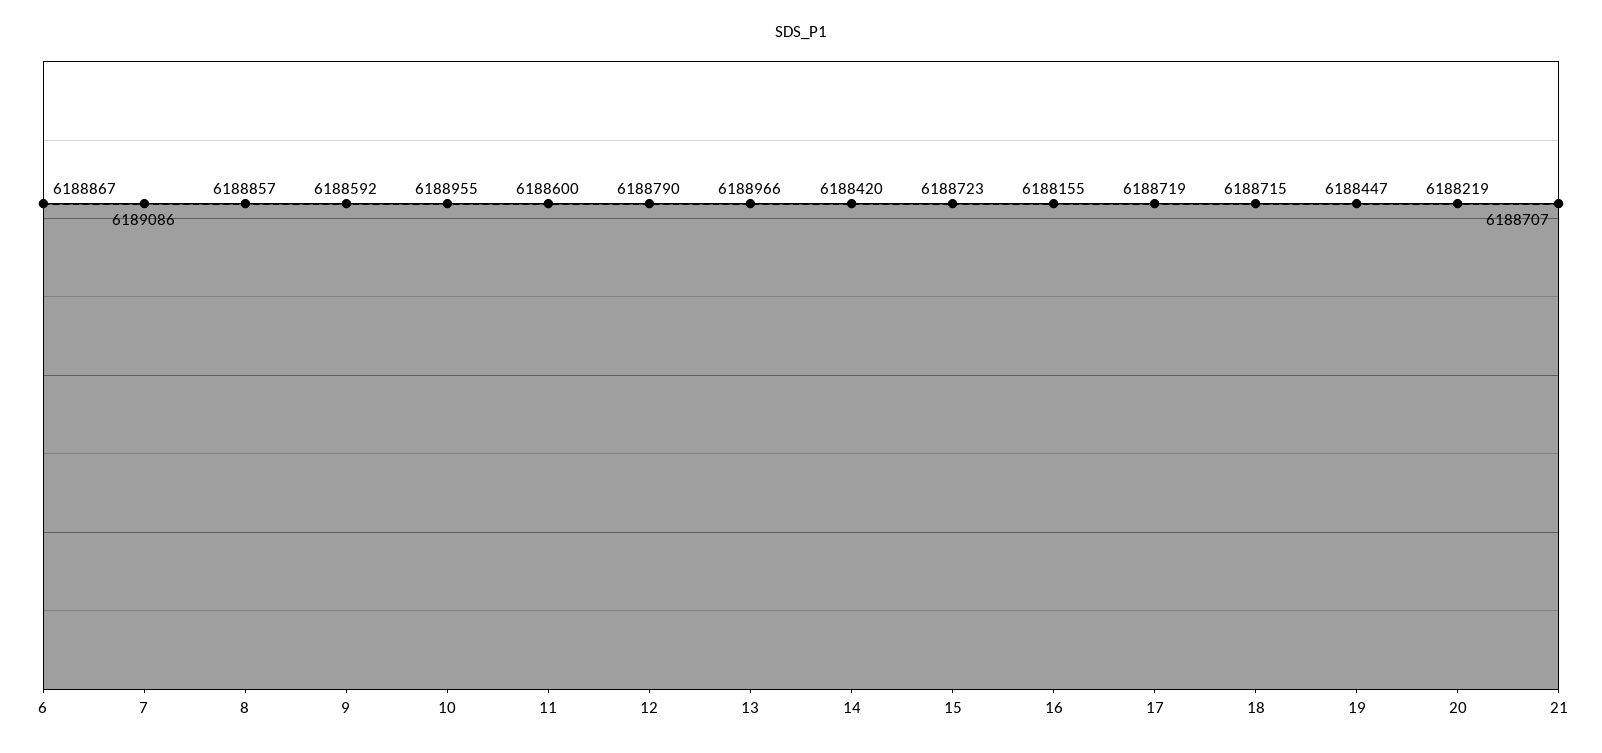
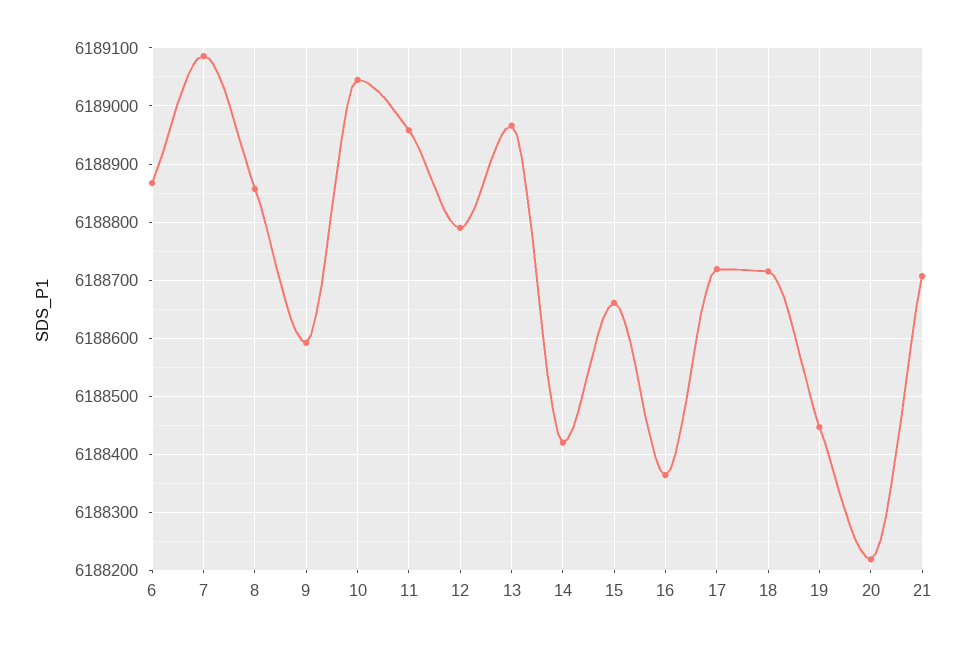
10: 6188955 -> 6189040
11: 6188600 -> 6188960
15: 6188723 -> 6188660
16: 6188155 -> 6188360

